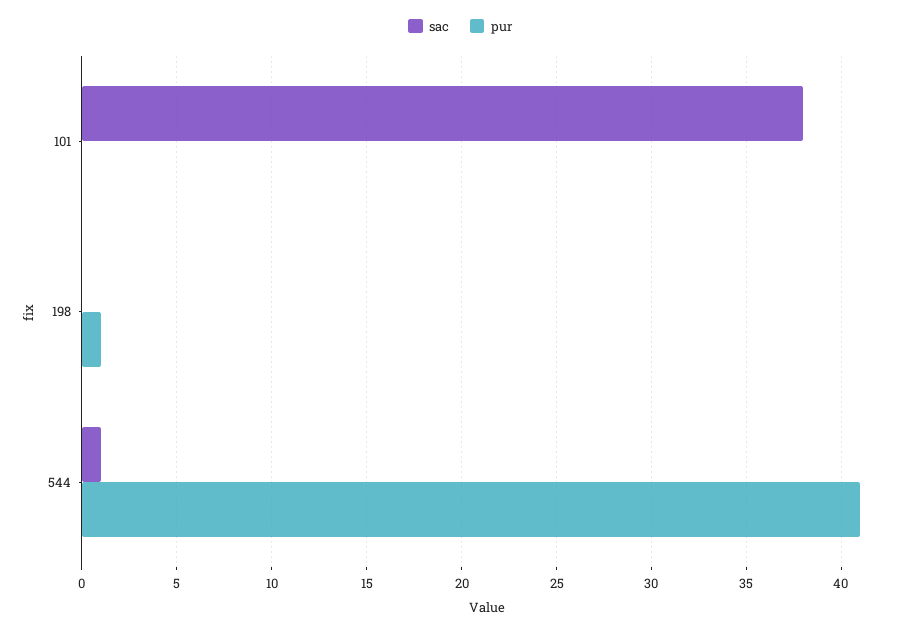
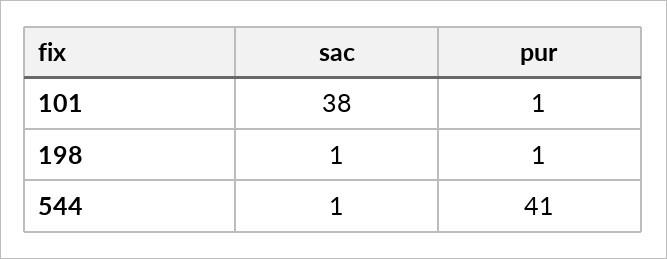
pur, 101: 0 -> 1
sac, 198: 0 -> 1

